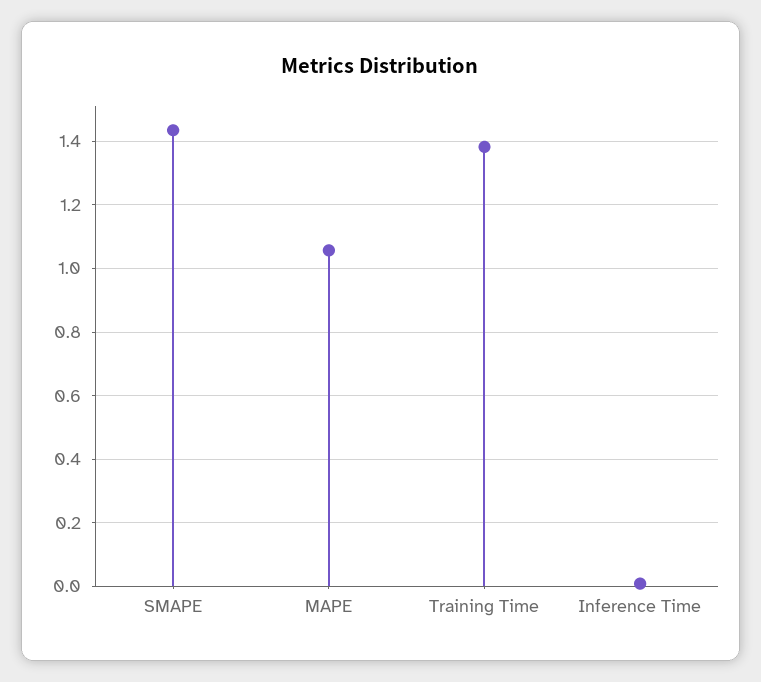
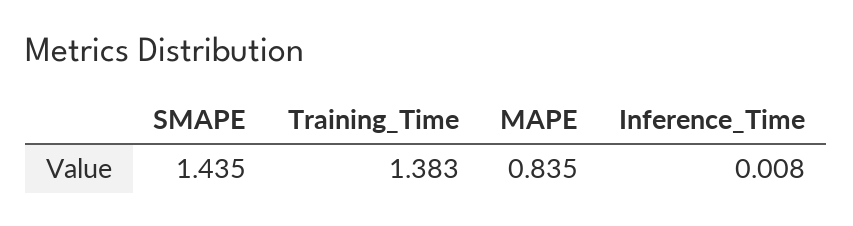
MAPE: 1.06 -> 0.835

